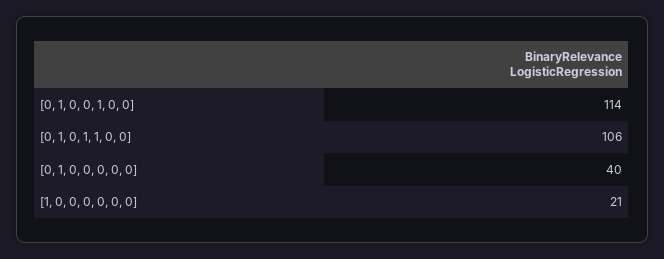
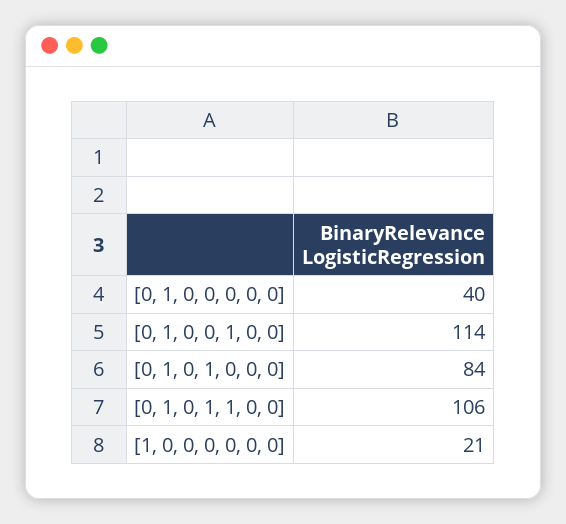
[0, 1, 0, 1, 0, 0, 0]: none -> 84

